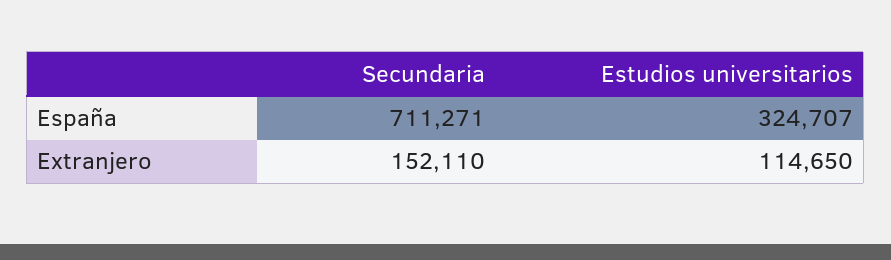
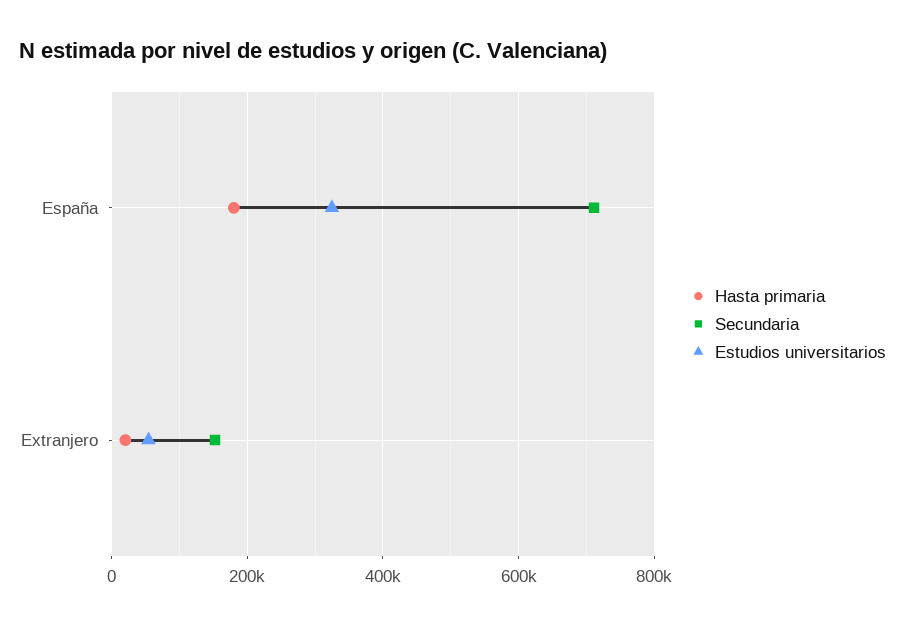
Estudios universitarios, Extranjero: 114650 -> 60000
Hasta primaria, España: none -> 180000
Hasta primaria, Extranjero: none -> 20000

